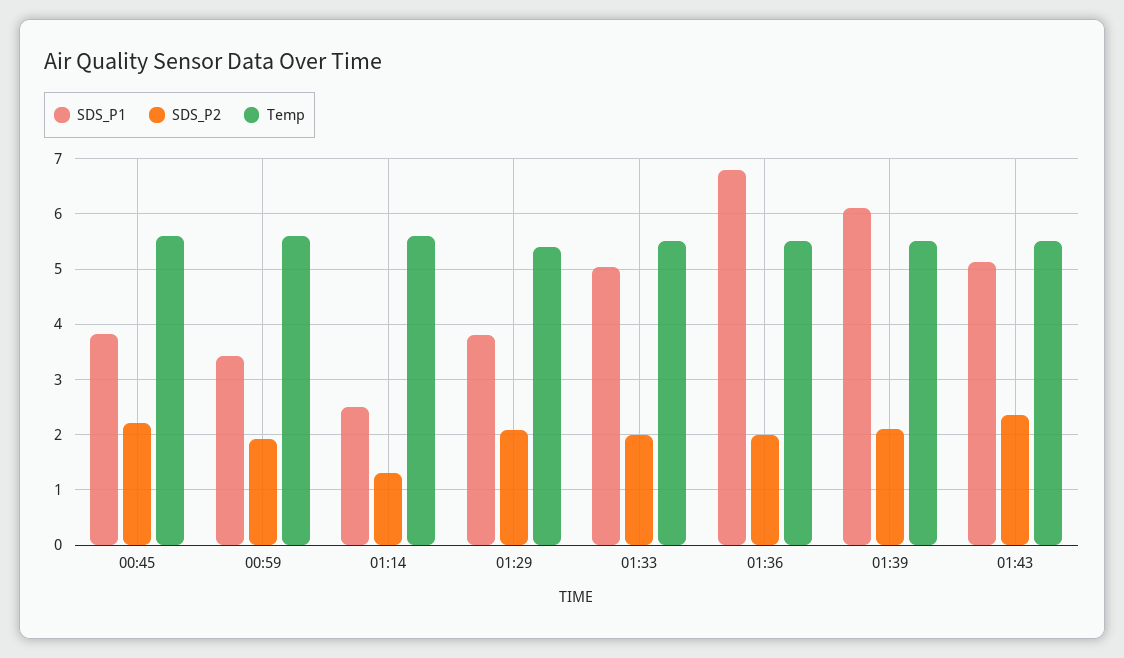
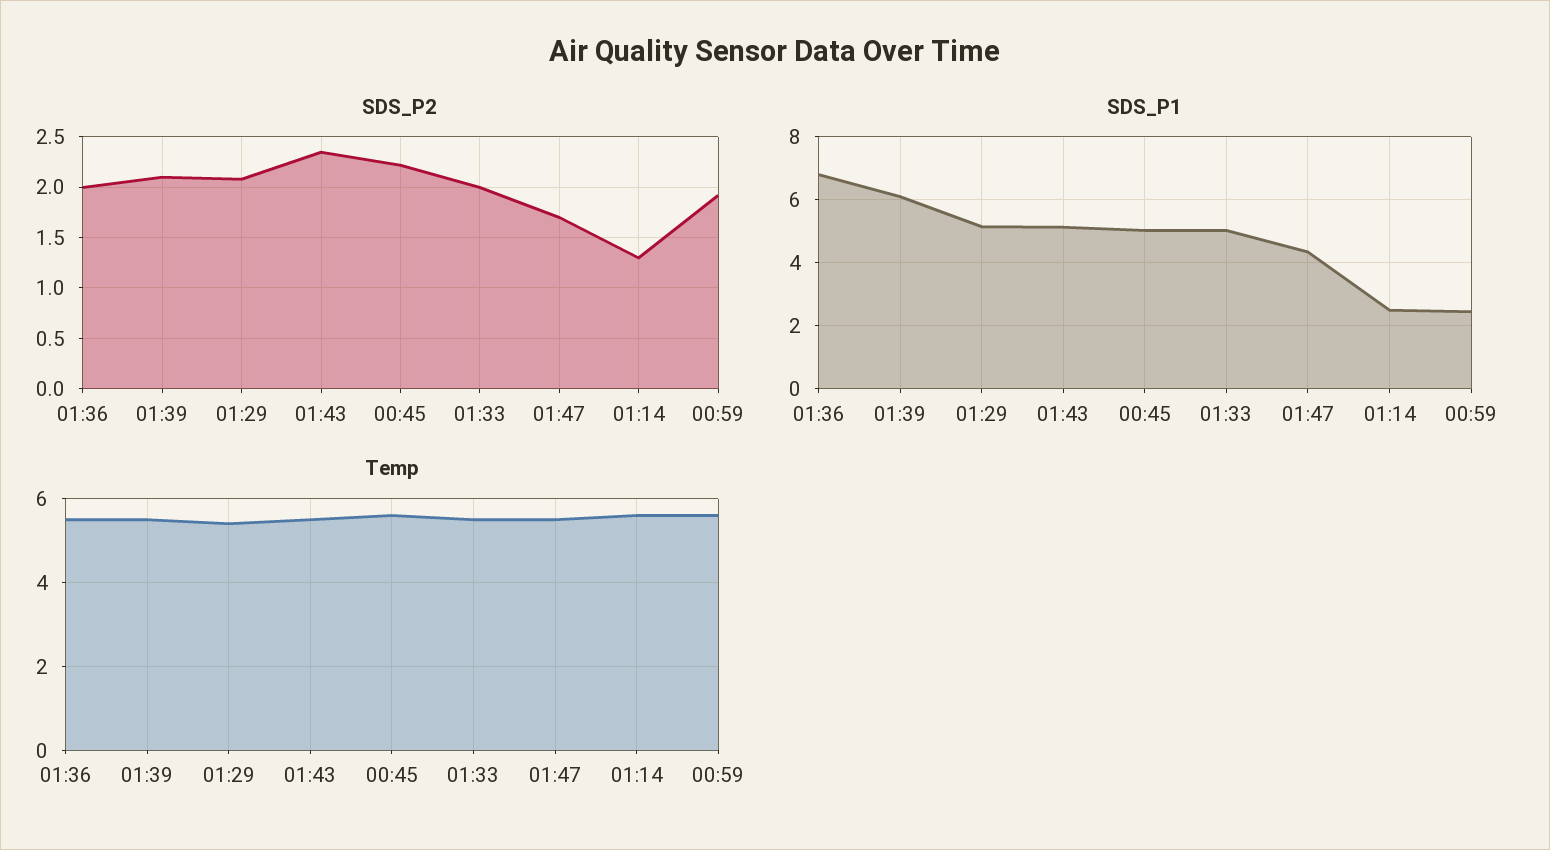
SDS_P1, 00:45: 3.8 -> 5
SDS_P1, 00:59: 3.4 -> 2.4
SDS_P1, 01:29: 3.8 -> 5.2
SDS_P2, 01:47: none -> 1.7
SDS_P1, 01:47: none -> 4.4
Temp, 01:47: none -> 5.5

